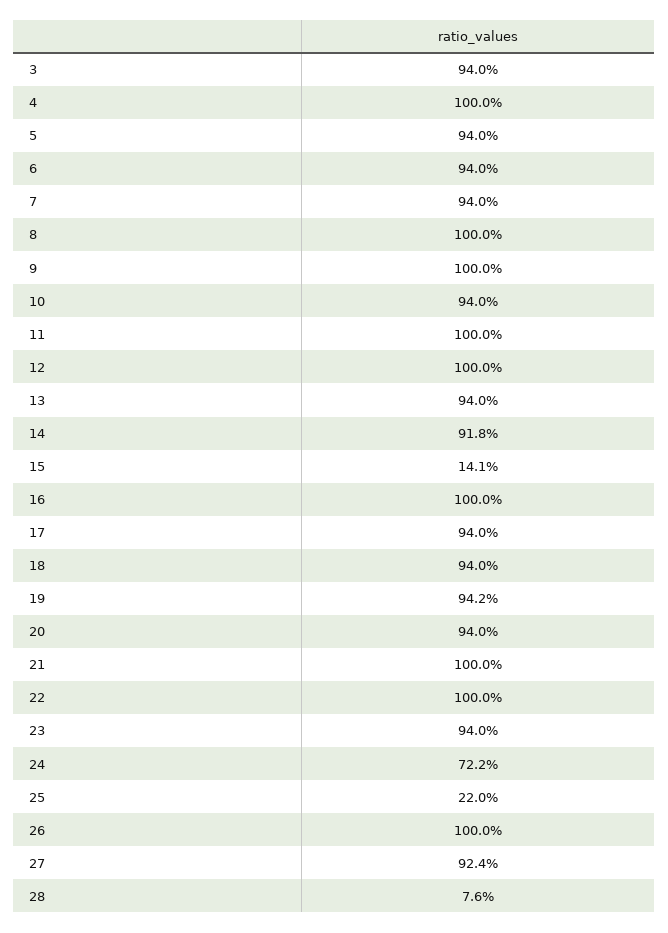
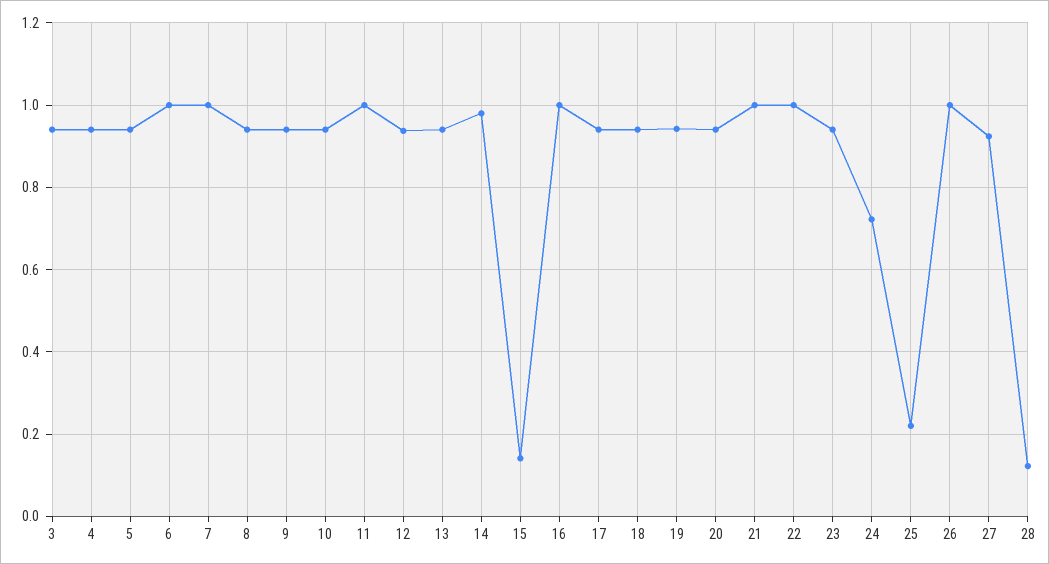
4: 1 -> 0.94
6: 0.94 -> 1
7: 0.94 -> 1
8: 1 -> 0.94
9: 1 -> 0.94
12: 1 -> 0.94
14: 0.918 -> 0.98
28: 0.076 -> 0.12

